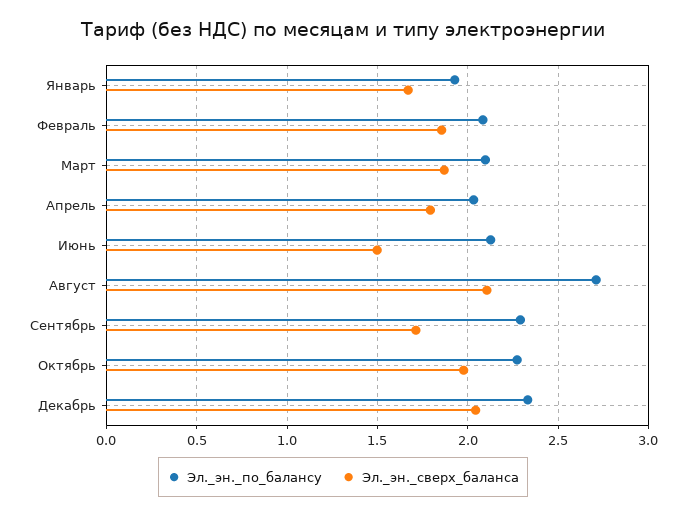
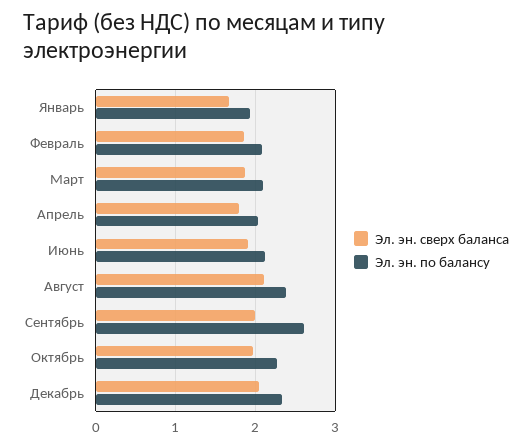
Эл._эн._сверх_баланса, Июнь: 1.5 -> 1.9
Эл._эн._по_балансу, Август: 2.7 -> 2.4
Эл._эн._по_балансу, Сентябрь: 2.3 -> 2.6
Эл._эн._сверх_баланса, Сентябрь: 1.7 -> 2

